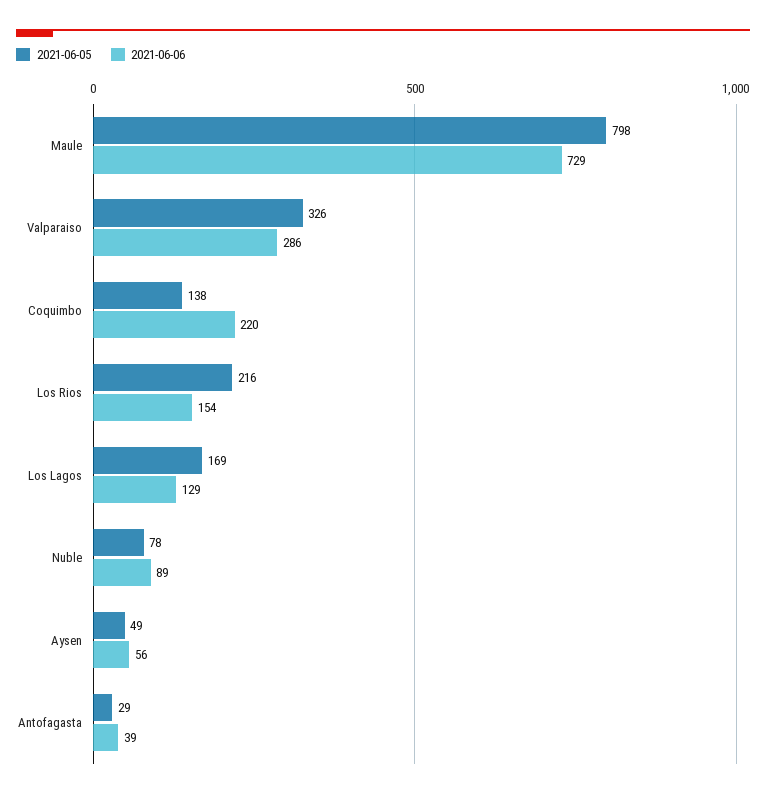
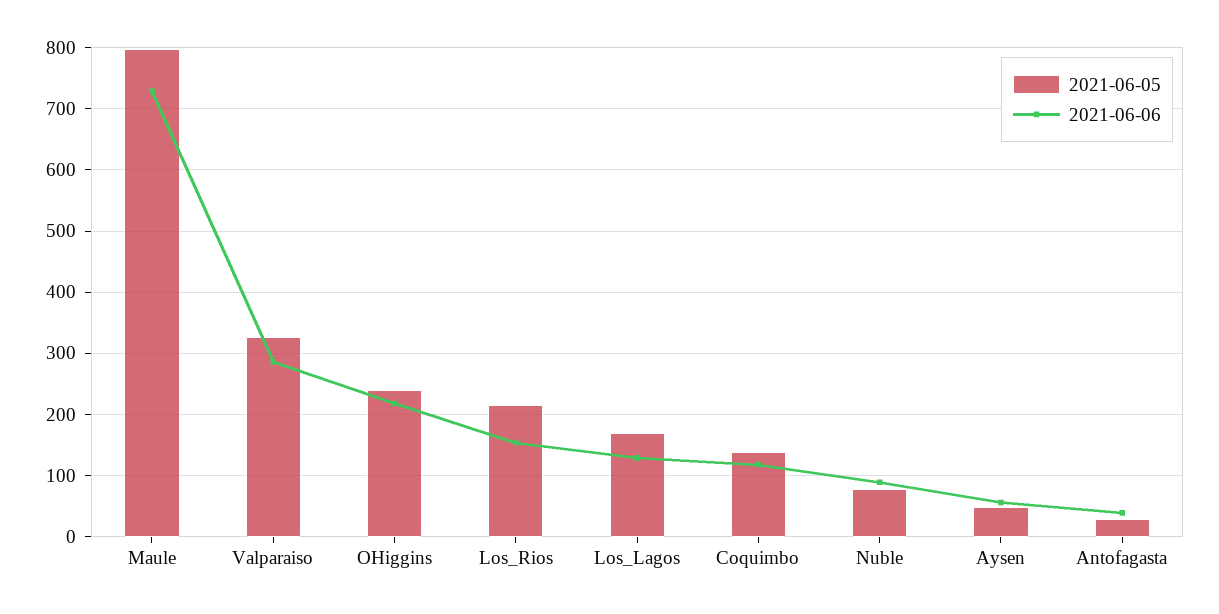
2021-06-06, Coquimbo: 220 -> 120
2021-06-05, OHiggins: none -> 240
2021-06-06, OHiggins: none -> 220

